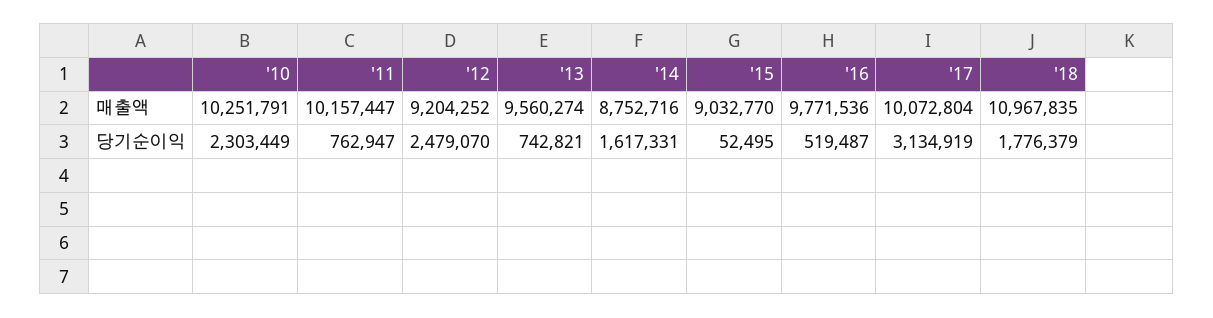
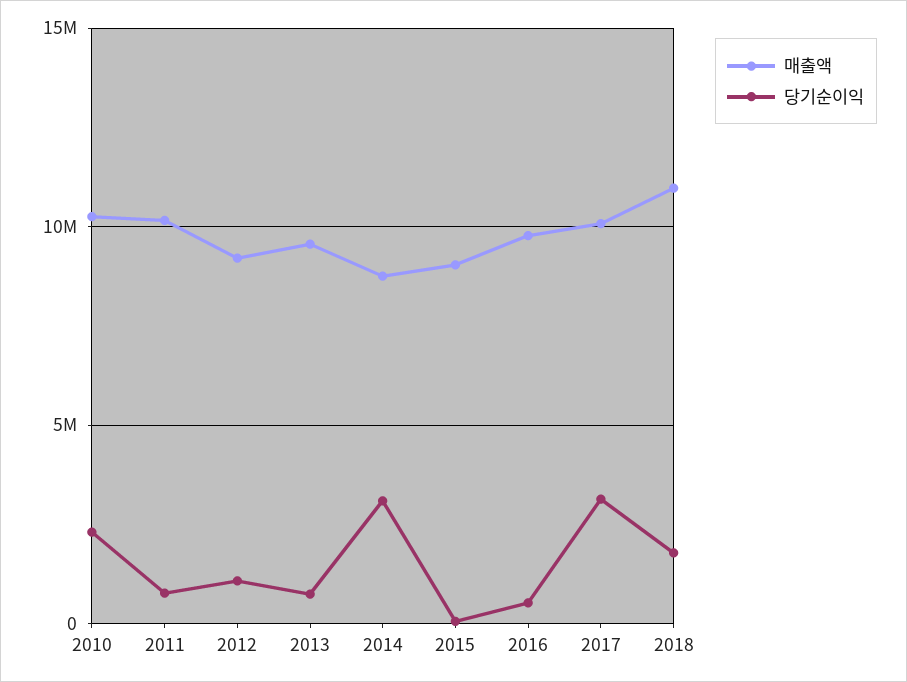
당기순이익, '12: 2479070 -> 1000000
당기순이익, '14: 1617331 -> 3000000

